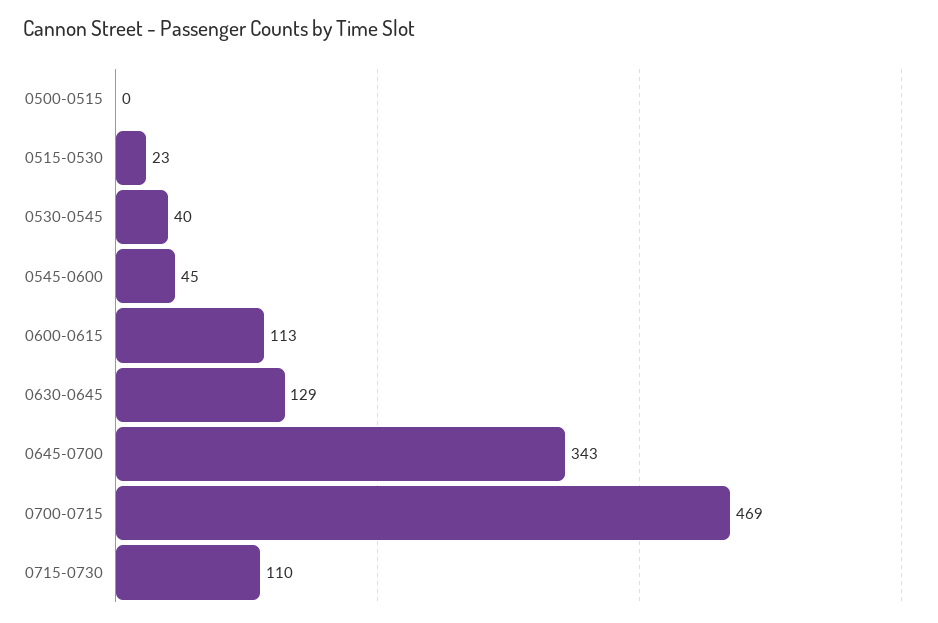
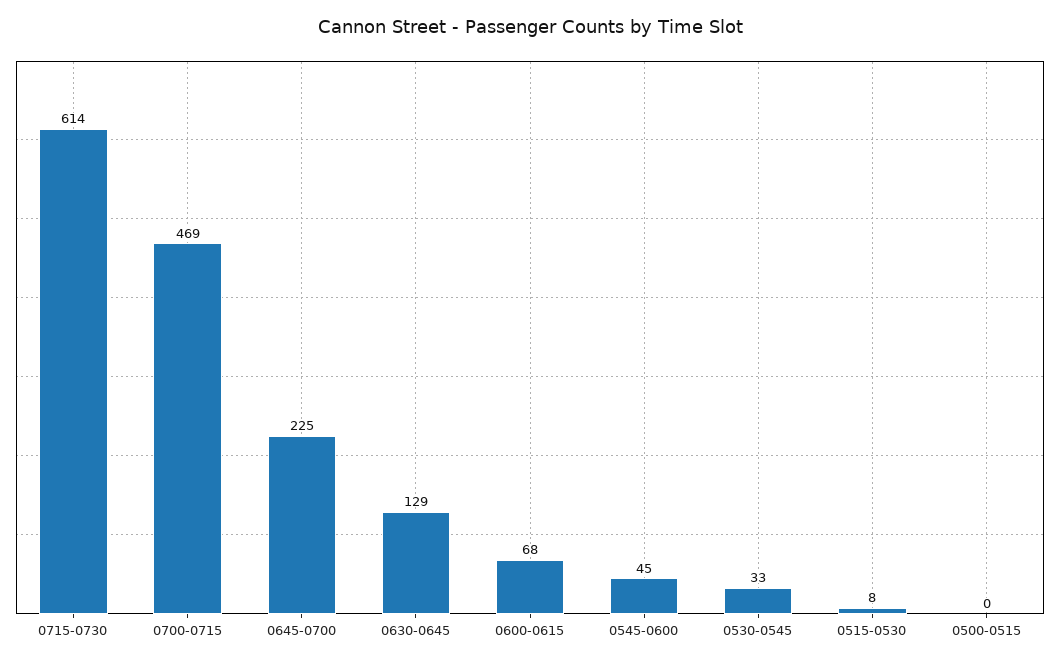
0515-0530: 23 -> 8
0530-0545: 40 -> 33
0600-0615: 113 -> 68
0645-0700: 343 -> 225
0715-0730: 110 -> 614

